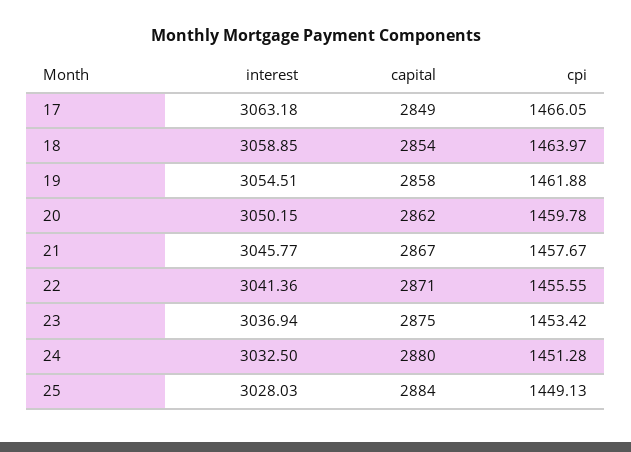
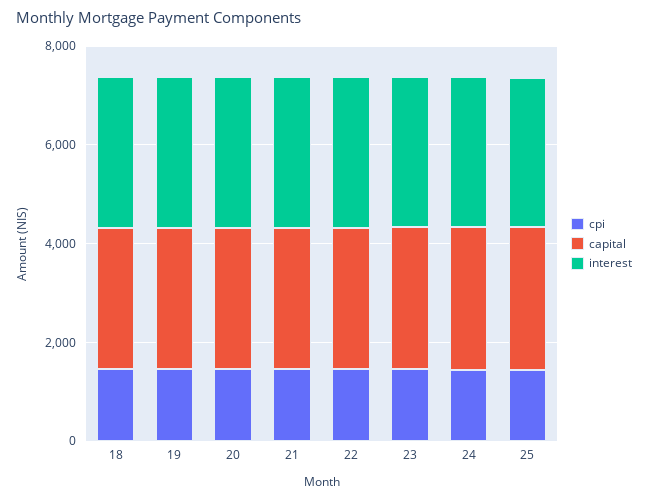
interest, 17: 3063.18 -> none
capital, 17: 2849 -> none
cpi, 17: 1466.05 -> none

